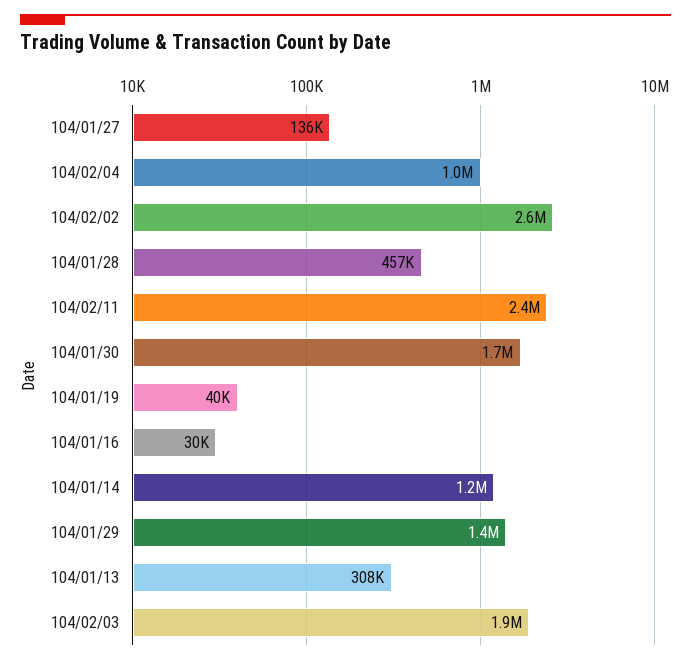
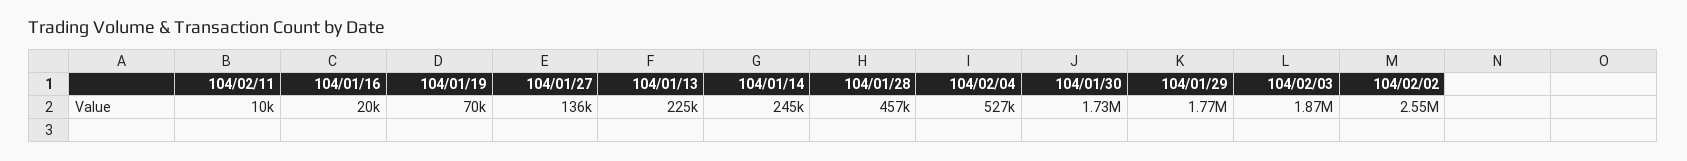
104/02/04: 1000000 -> 527000
104/02/11: 2400000 -> 10000
104/01/19: 40000 -> 70000
104/01/16: 30000 -> 20000
104/01/14: 1200000 -> 245000
104/01/29: 1400000 -> 1770000
104/01/13: 308000 -> 225000

